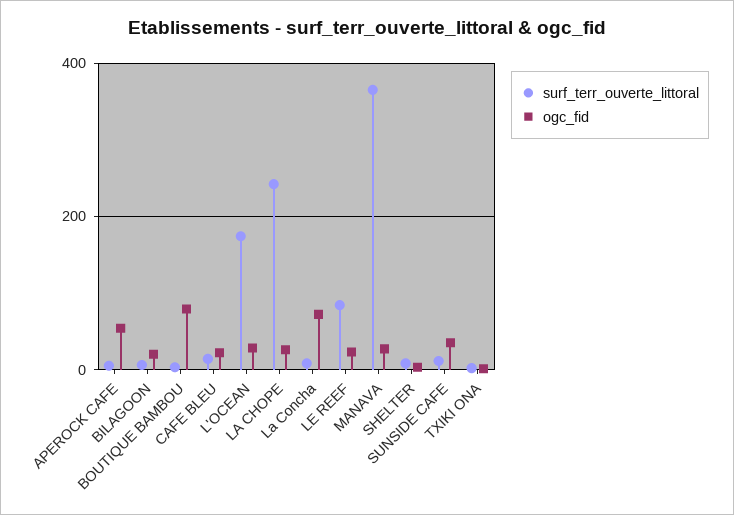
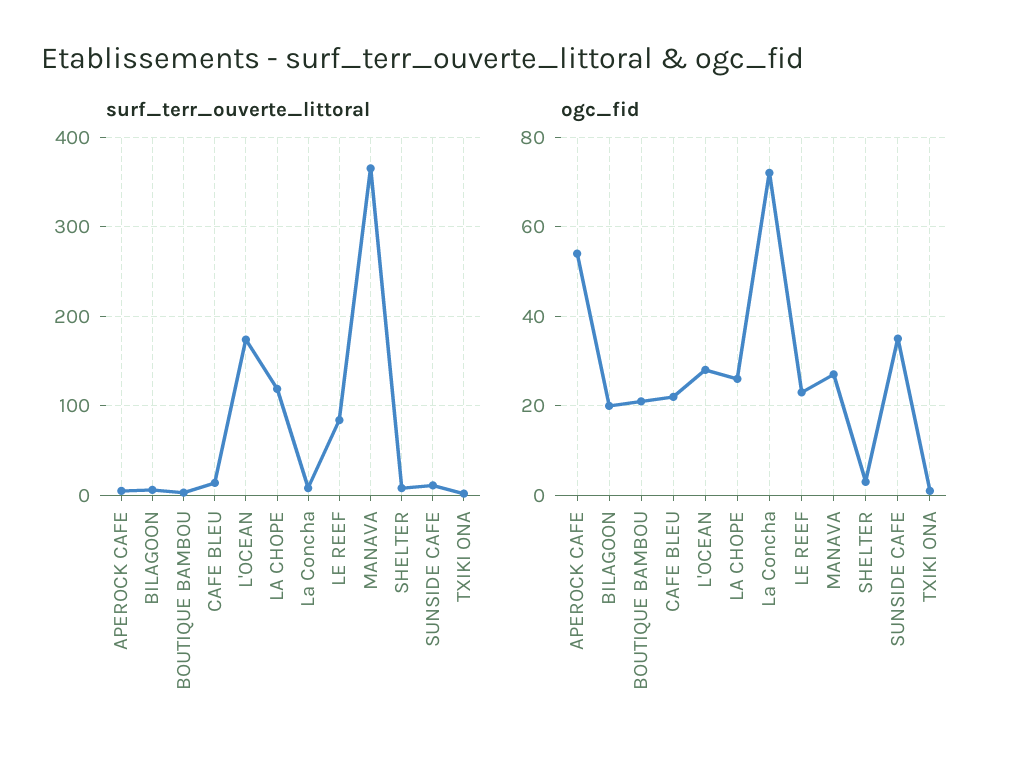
ogc_fid, BOUTIQUE BAMBOU: 80 -> 20
surf_terr_ouverte_littoral, LA CHOPE: 240 -> 120

